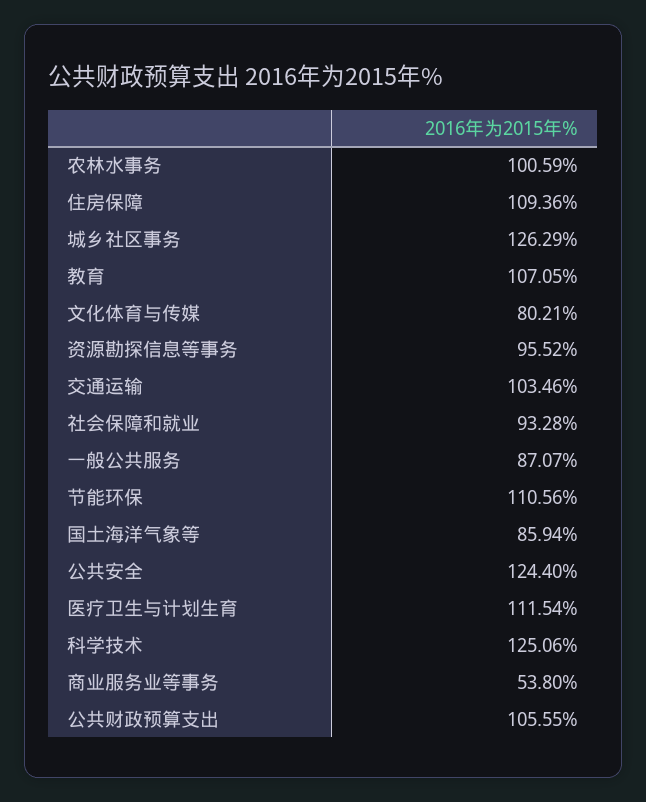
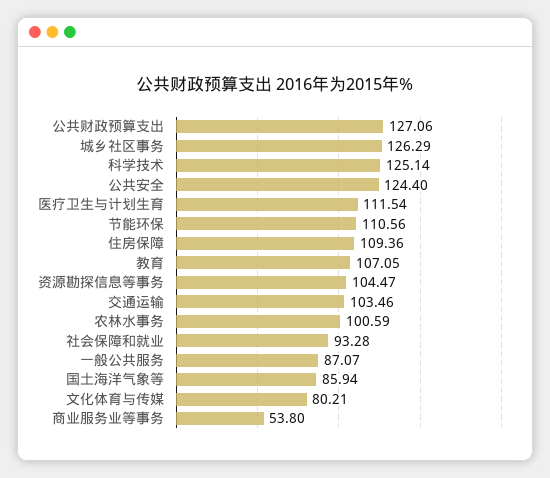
资源勘探信息等事务: 95.52 -> 104.47
科学技术: 125.06 -> 125.14
公共财政预算支出: 105.55 -> 127.06

